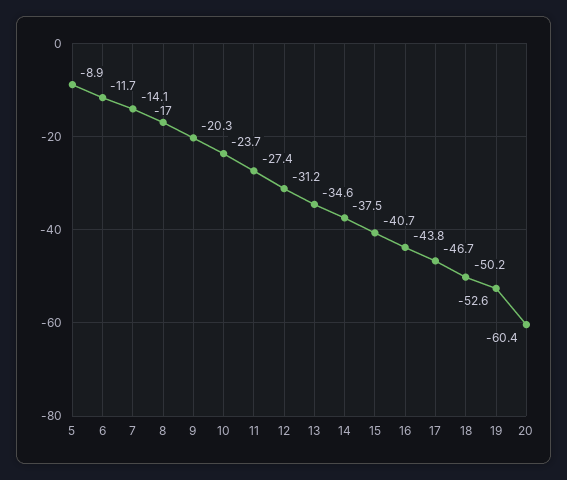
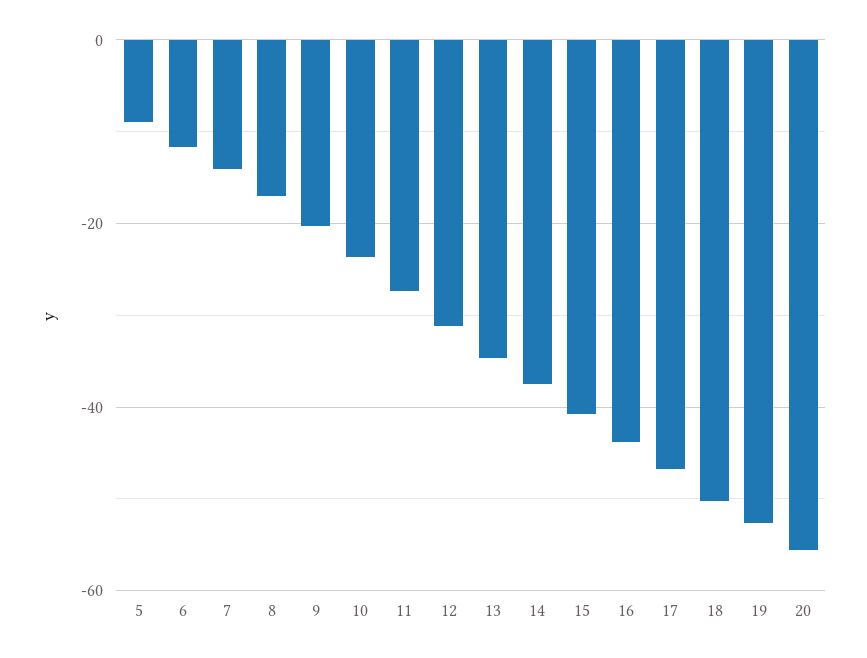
20: -60.4 -> -56

